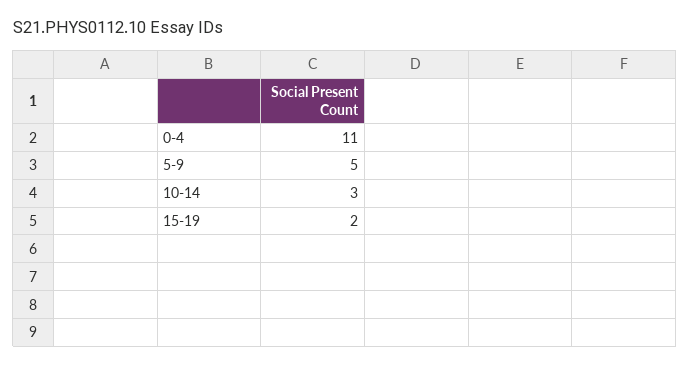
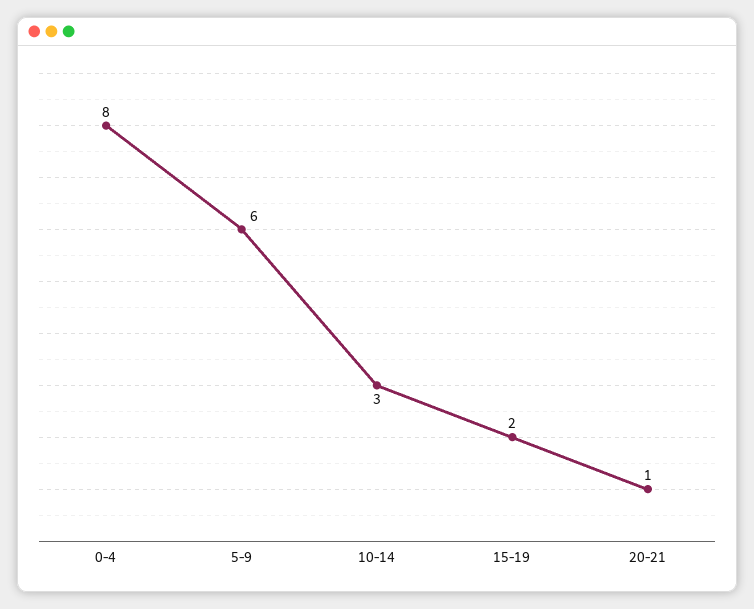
0-4: 11 -> 8
5-9: 5 -> 6
20-21: none -> 1

